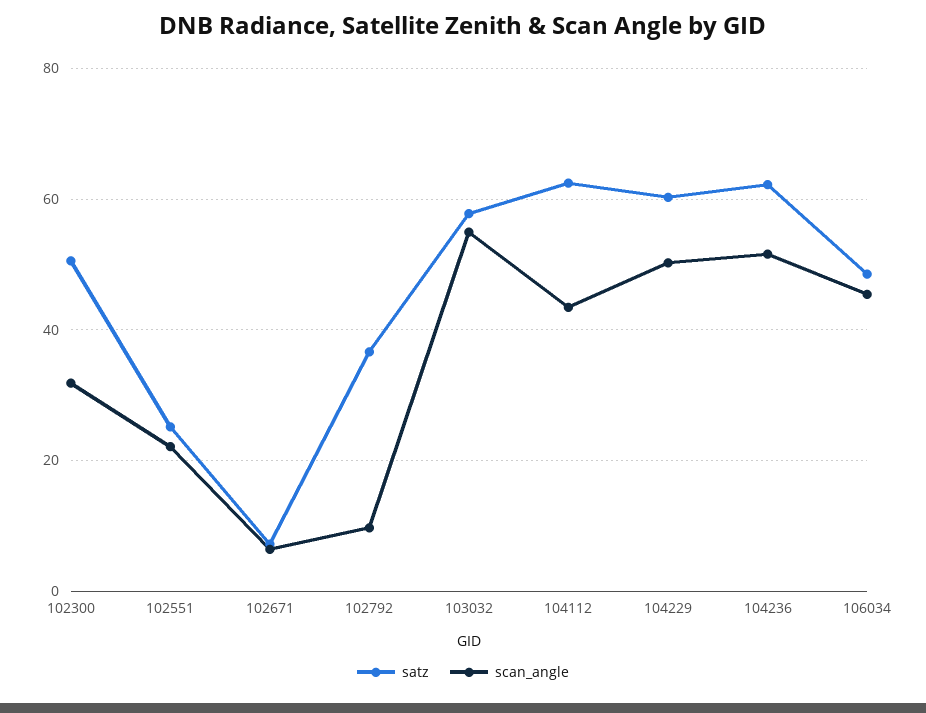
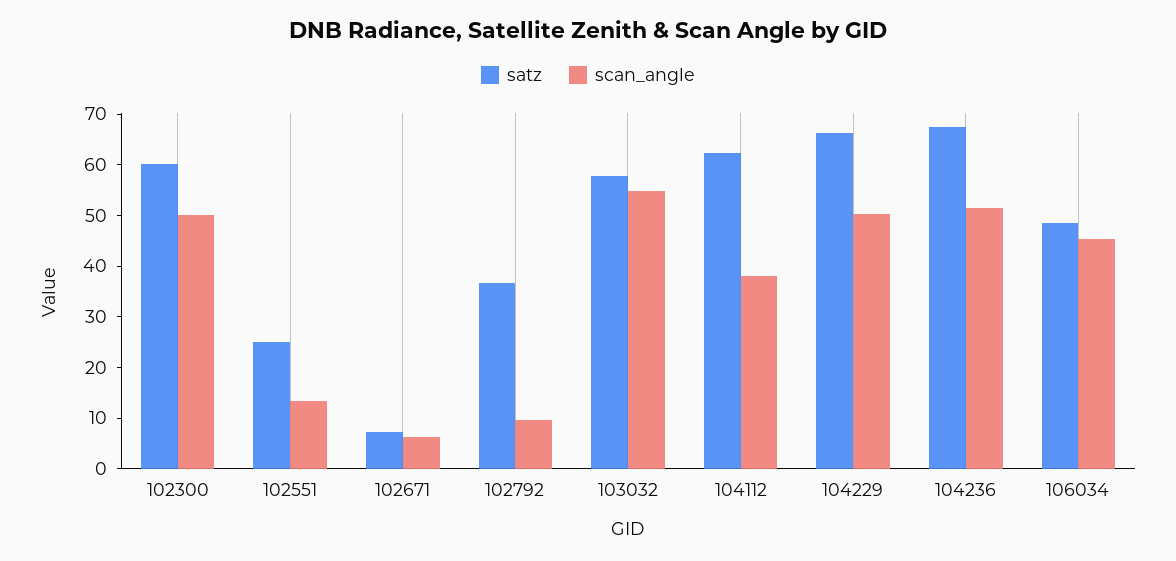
satz, 102300: 50 -> 60
scan_angle, 102300: 32 -> 50
scan_angle, 102551: 22 -> 14
scan_angle, 104112: 44 -> 38
satz, 104229: 60 -> 66
satz, 104236: 62 -> 68

